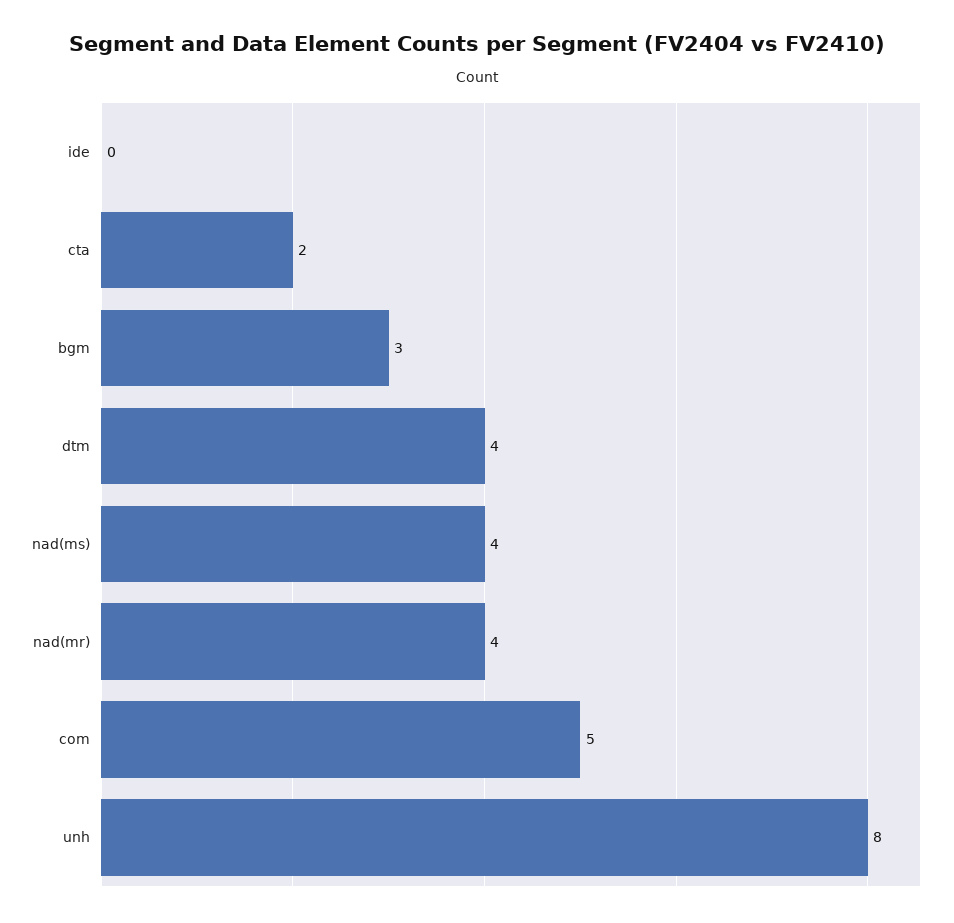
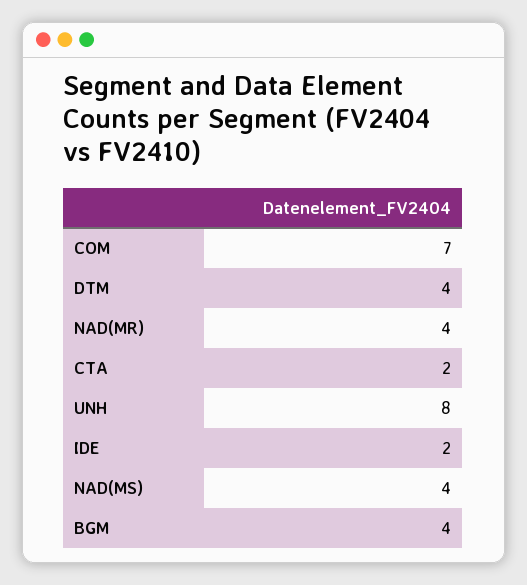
ide: 0 -> 2
bgm: 3 -> 4
com: 5 -> 7

